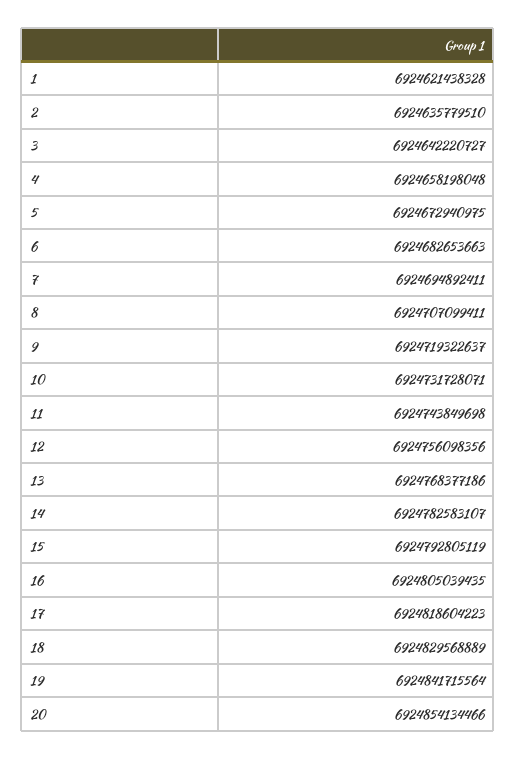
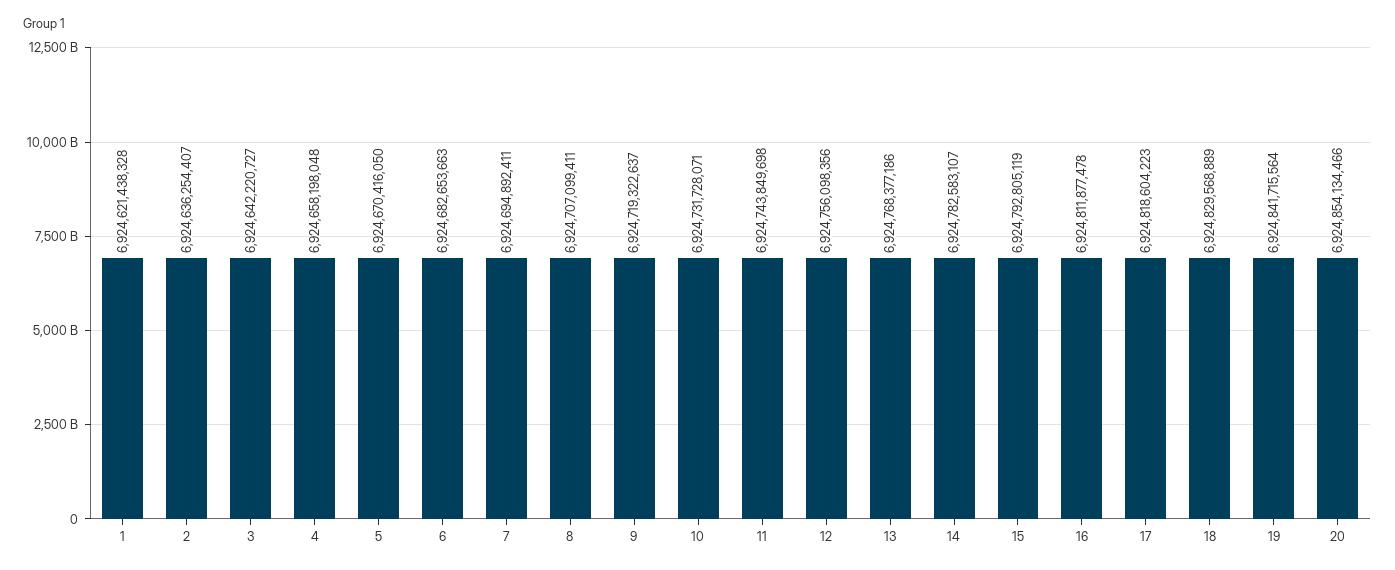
2: 6924635779510 -> 6924636254407
5: 6924672940975 -> 6924670416050
16: 6924805039435 -> 6924811877478

